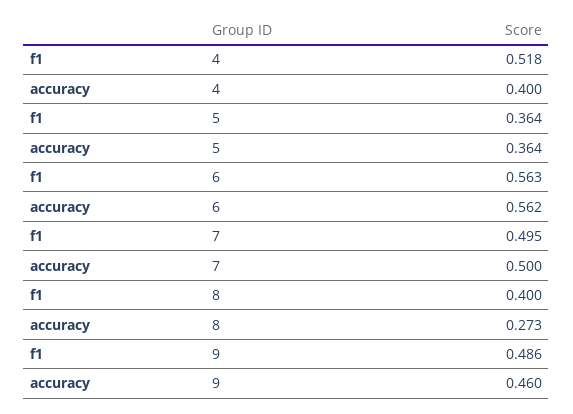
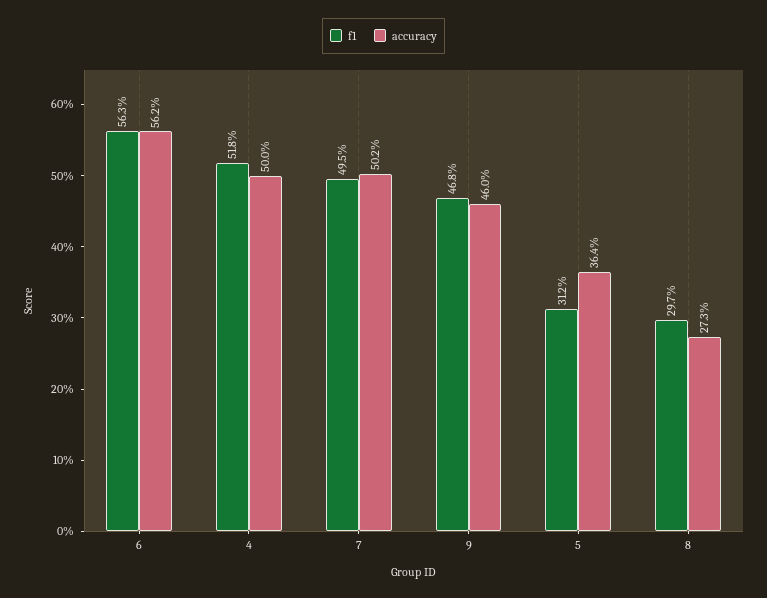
accuracy, 4: 0.4 -> 0.5
f1, 5: 0.364 -> 0.312
accuracy, 7: 0.5 -> 0.502
f1, 8: 0.4 -> 0.297
f1, 9: 0.486 -> 0.468

